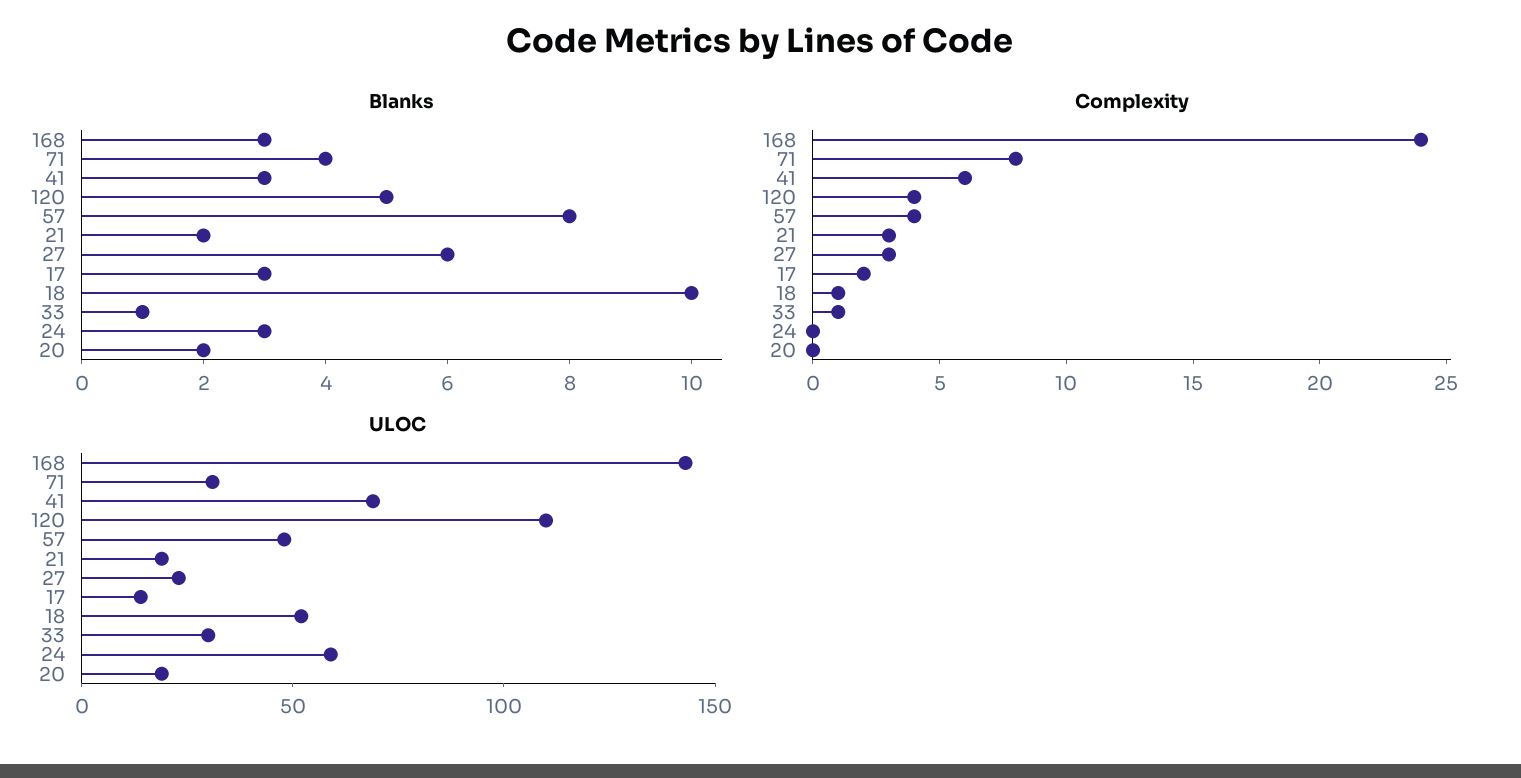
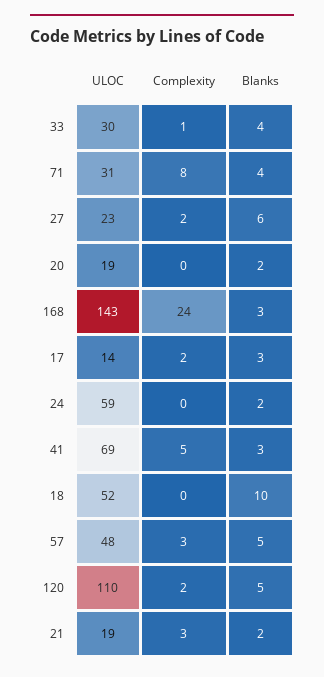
Blanks, 57: 8 -> 5
Blanks, 33: 1 -> 4
Blanks, 24: 3 -> 2
Complexity, 41: 6 -> 5
Complexity, 120: 4 -> 2
Complexity, 57: 4 -> 3
Complexity, 27: 3 -> 2
Complexity, 18: 1 -> 0

